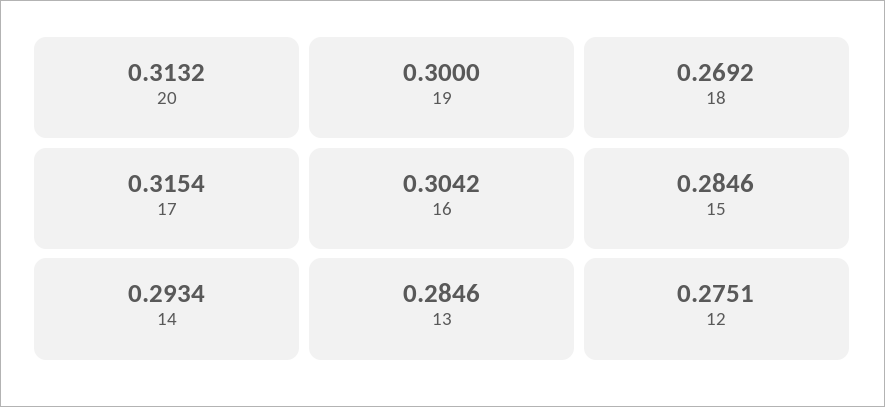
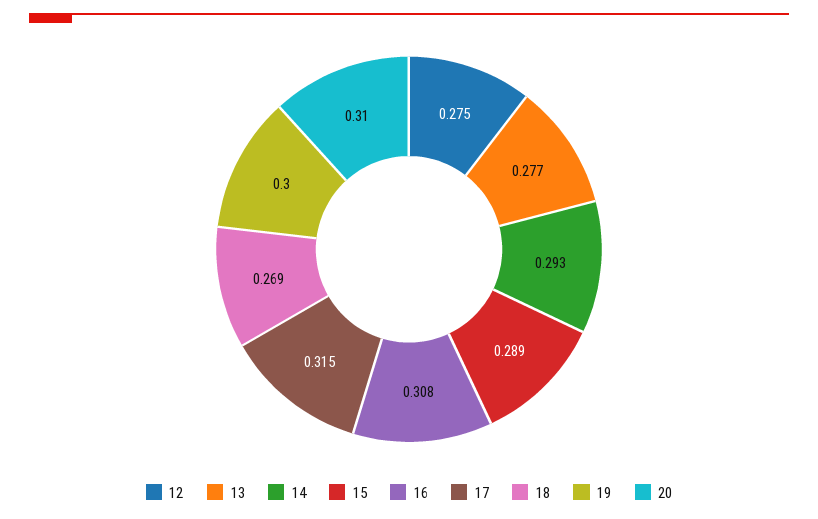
20: 0.3132 -> 0.31
16: 0.3042 -> 0.308
15: 0.2846 -> 0.289
13: 0.2846 -> 0.277

